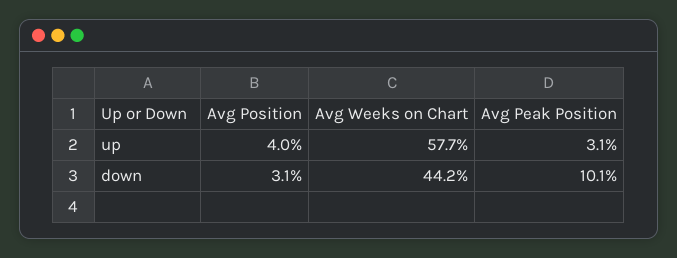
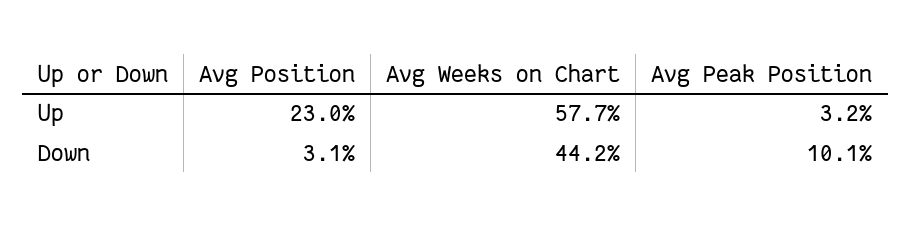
Avg Position, up: 4 -> 23
Avg Peak Position, up: 3.1 -> 3.2

